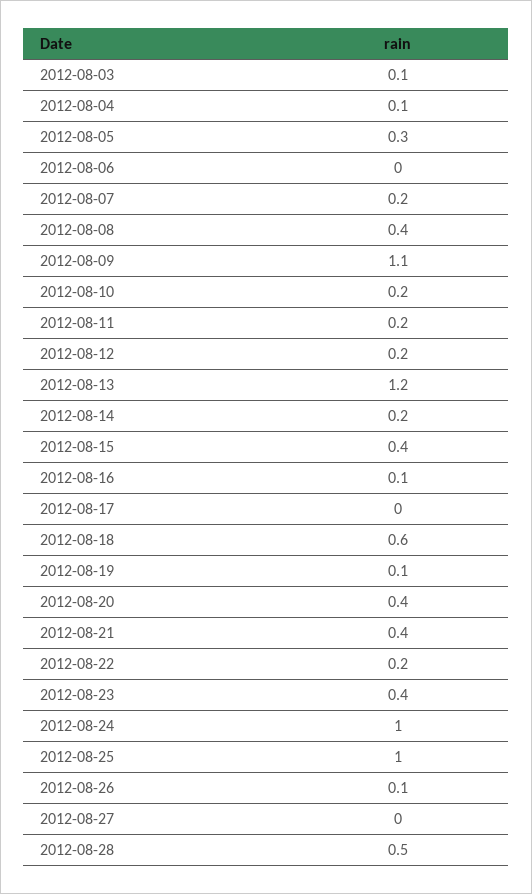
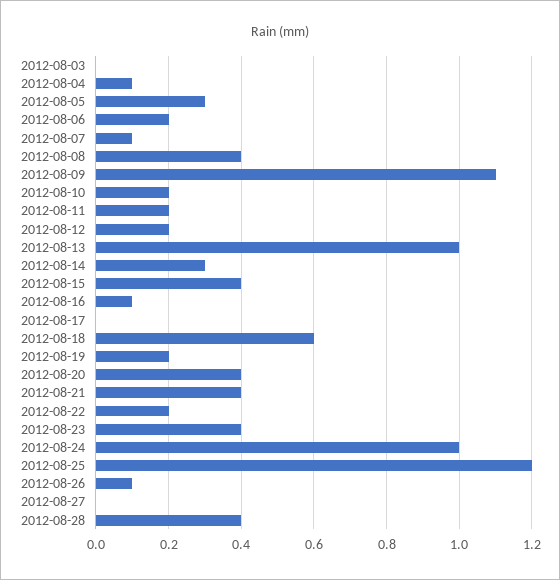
2012-08-03: 0.1 -> 0
2012-08-06: 0 -> 0.2
2012-08-07: 0.2 -> 0.1
2012-08-13: 1.2 -> 1
2012-08-14: 0.2 -> 0.3
2012-08-19: 0.1 -> 0.2
2012-08-25: 1 -> 1.2
2012-08-28: 0.5 -> 0.4

